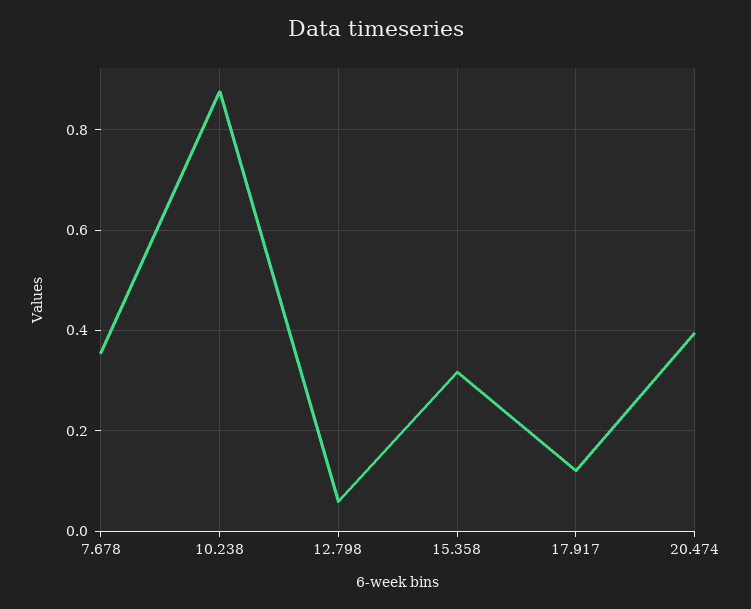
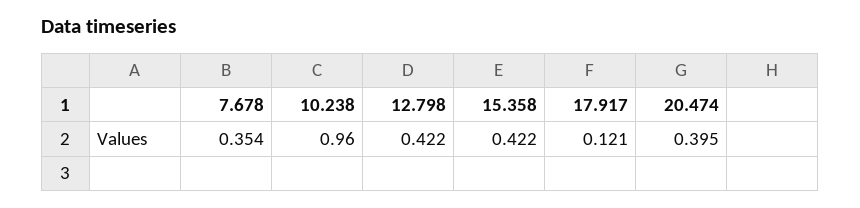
10.238: 0.88 -> 0.96
12.798: 0.06 -> 0.422
15.358: 0.32 -> 0.422

